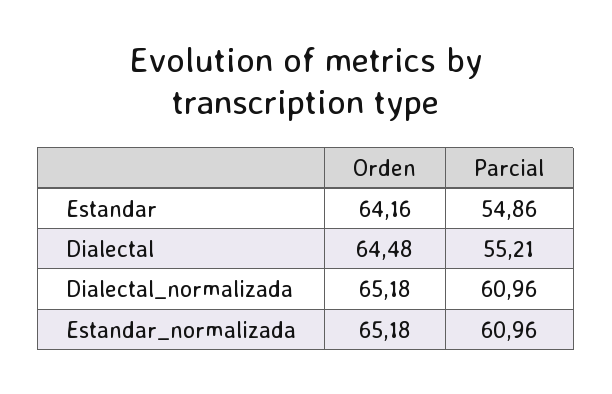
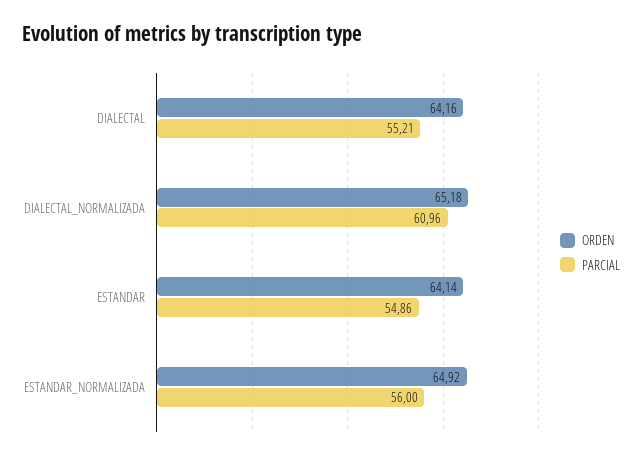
Orden, Estandar: 64.16 -> 64.14
Orden, Dialectal: 64.48 -> 64.16
Orden, Estandar_normalizada: 65.18 -> 64.92
Parcial, Estandar_normalizada: 60.96 -> 56

